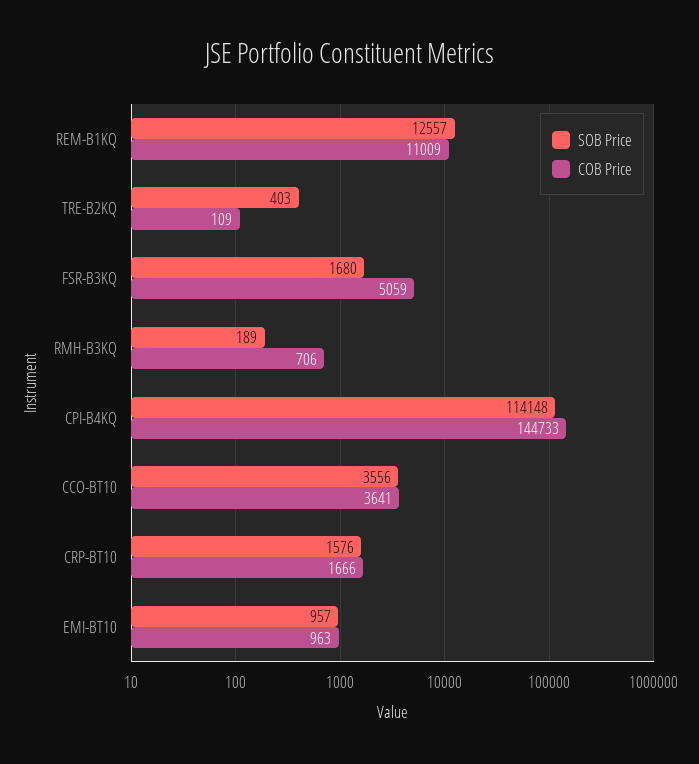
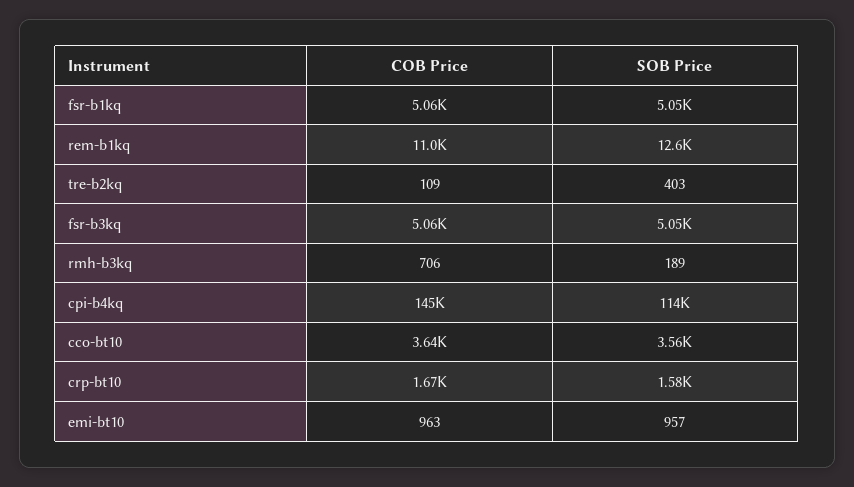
SOB Price, FSR-B3KQ: 1680 -> 5050
COB Price, fsr-b1kq: none -> 5060
SOB Price, fsr-b1kq: none -> 5050

